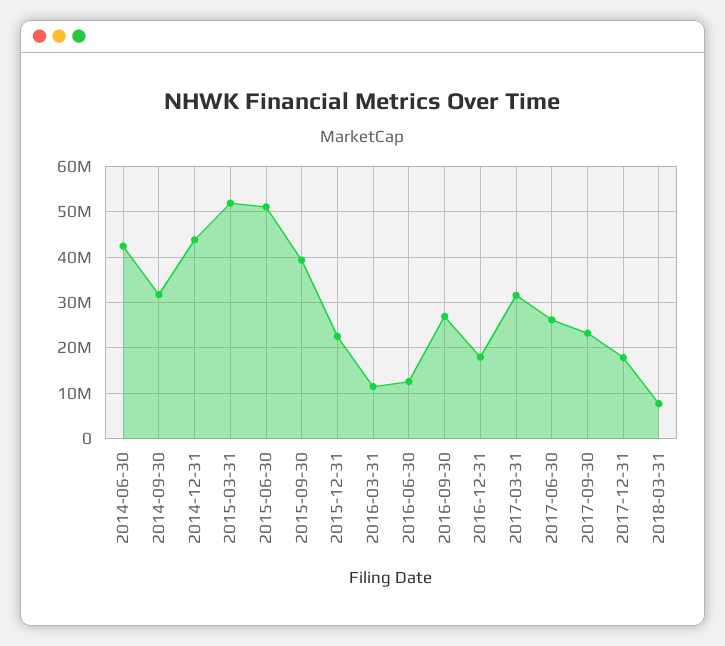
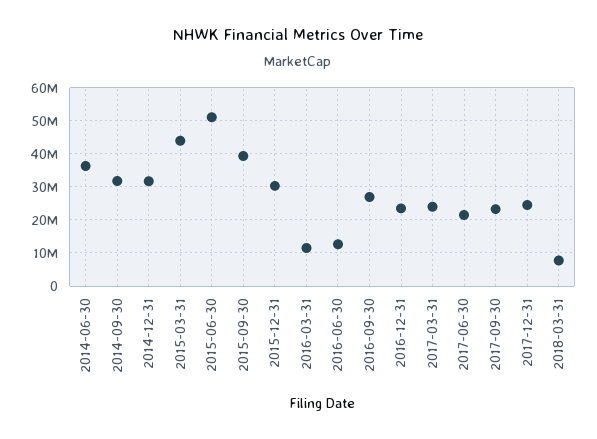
2014-06-30: 42000000 -> 36000000
2014-12-31: 44000000 -> 32000000
2015-03-31: 52000000 -> 44000000
2015-12-31: 22000000 -> 30000000
2016-12-31: 18000000 -> 24000000
2017-03-31: 32000000 -> 24000000
2017-06-30: 26000000 -> 22000000
2017-12-31: 18000000 -> 24000000

